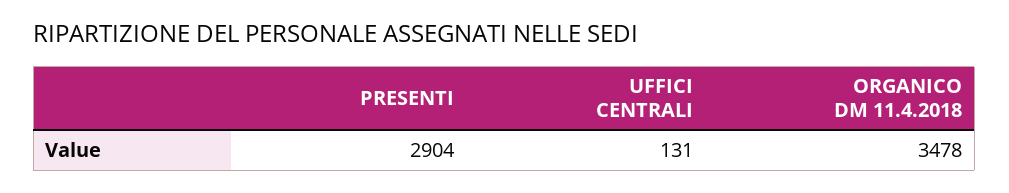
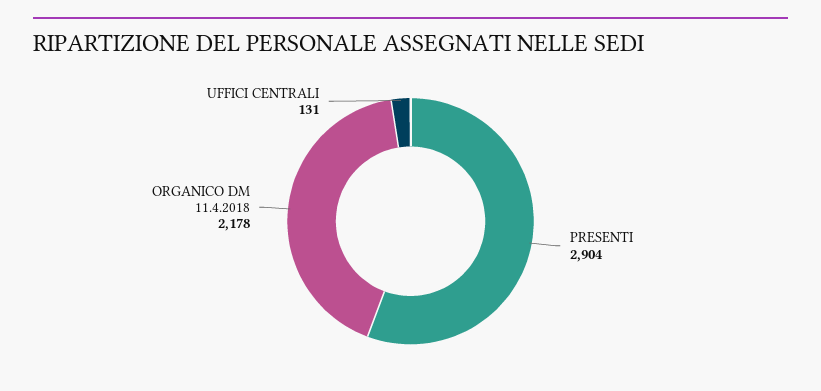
ORGANICO DM 11.4.2018: 3478 -> 2178

